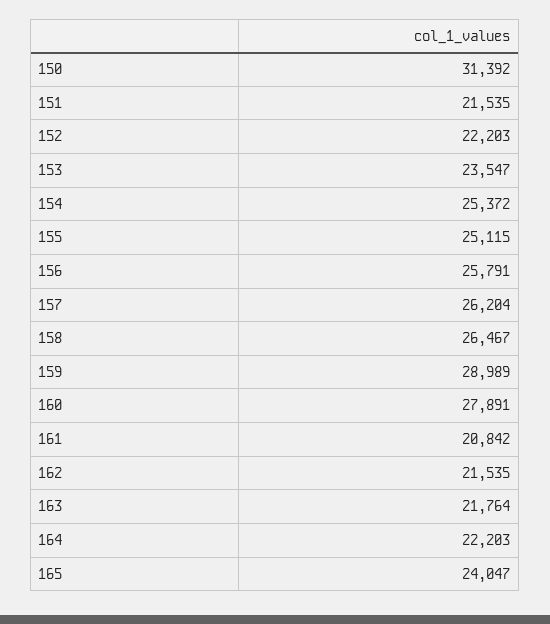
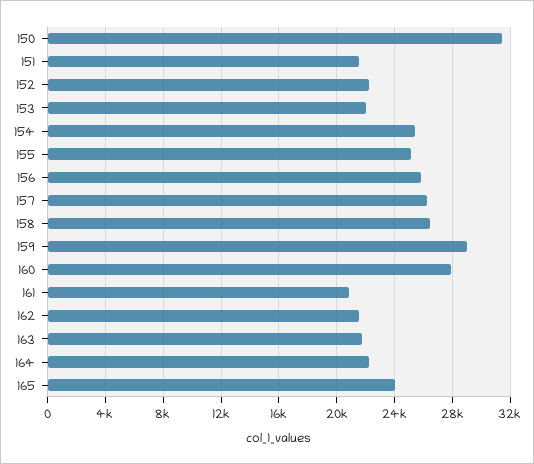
153: 23547 -> 22000

